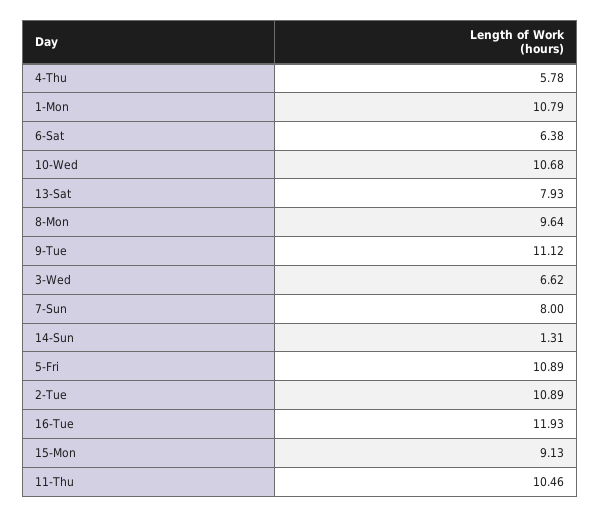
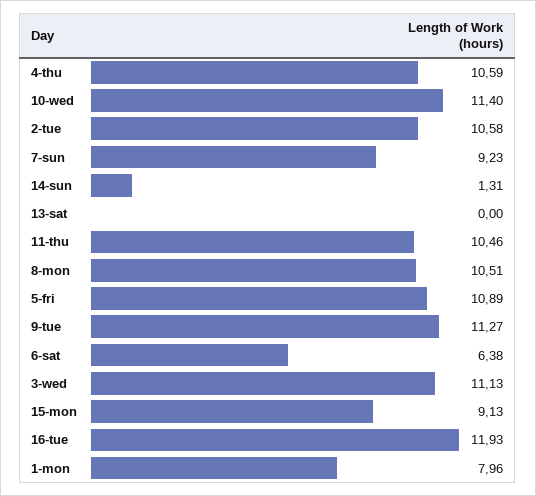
4-Thu: 5.78 -> 10.59
1-Mon: 10.79 -> 7.96
10-Wed: 10.68 -> 11.4
13-Sat: 7.93 -> 0
8-Mon: 9.64 -> 10.51
9-Tue: 11.12 -> 11.27
3-Wed: 6.62 -> 11.13
7-Sun: 8 -> 9.23
2-Tue: 10.89 -> 10.58

